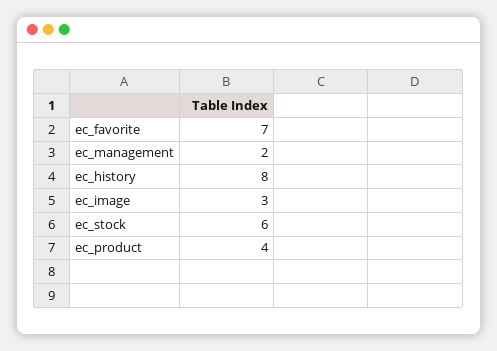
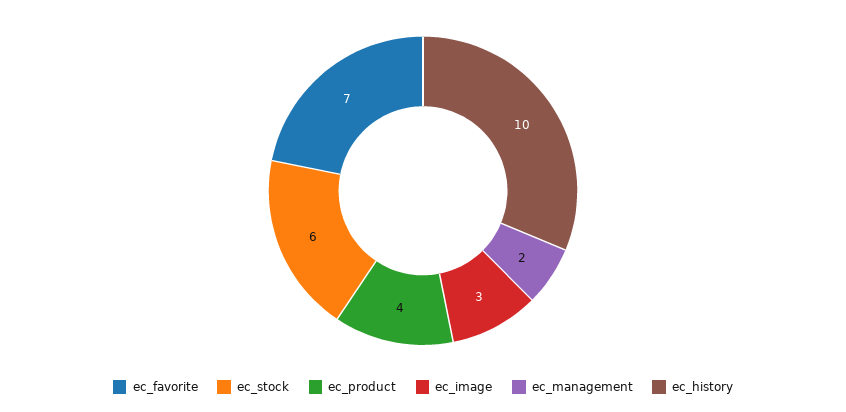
ec_history: 8 -> 10

